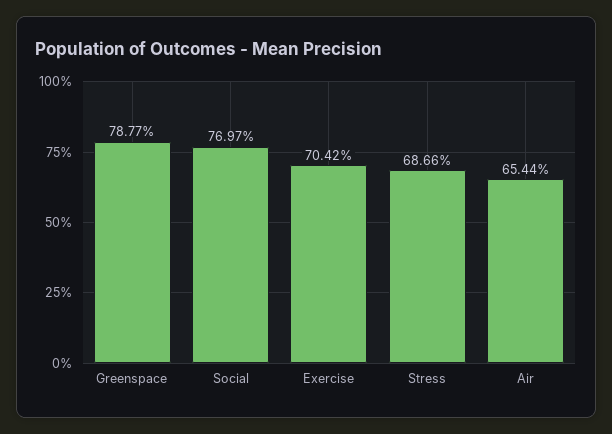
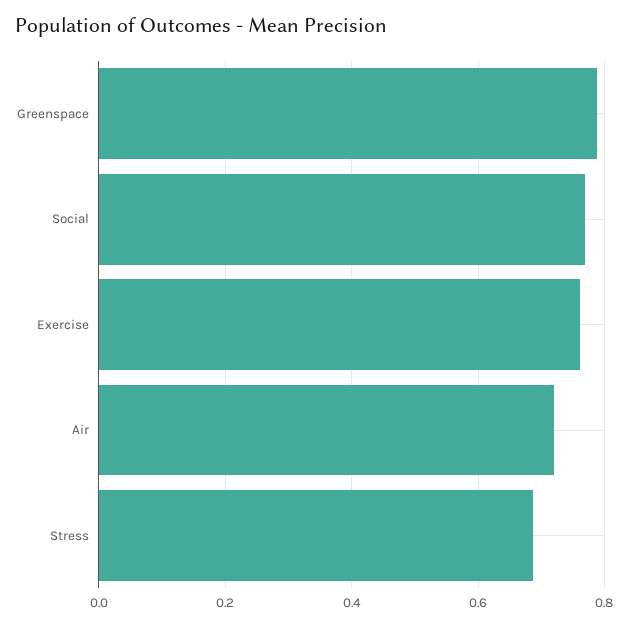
Exercise: 0.7042 -> 0.76
Air: 0.6544 -> 0.72

